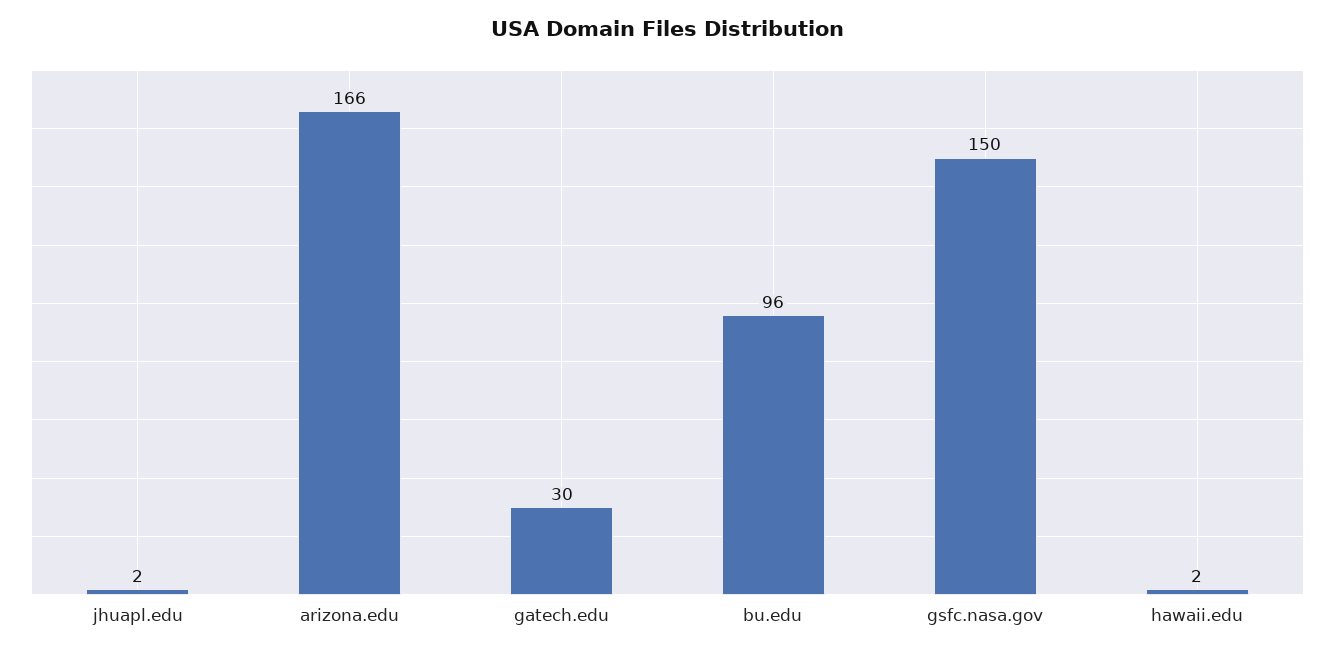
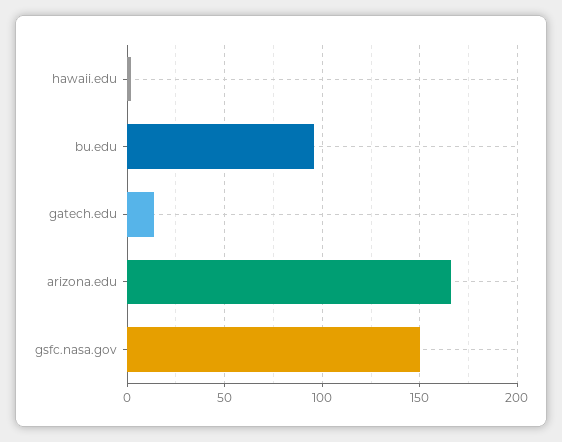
jhuapl.edu: 2 -> none
gatech.edu: 30 -> 15

